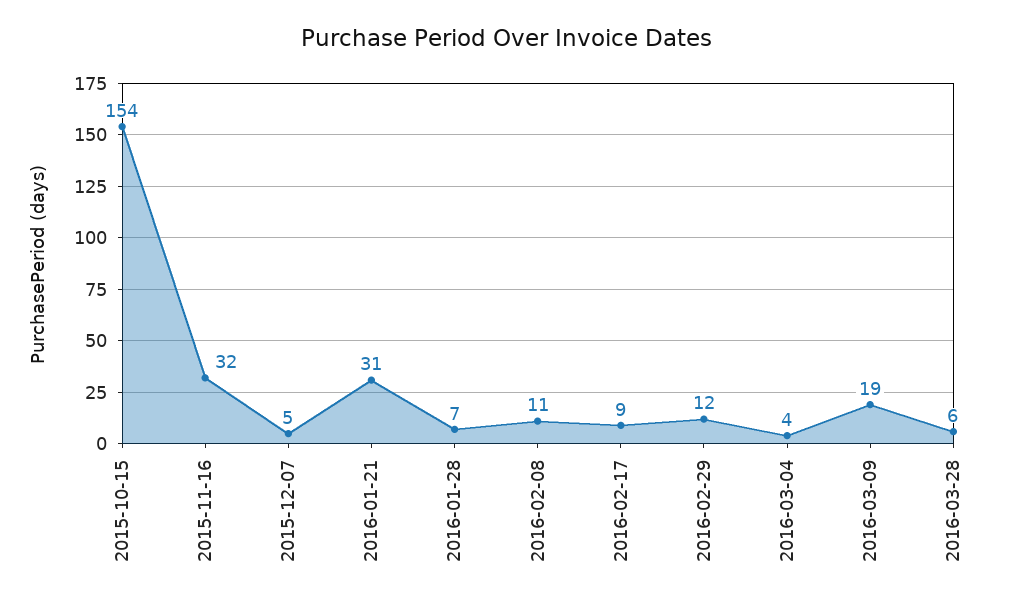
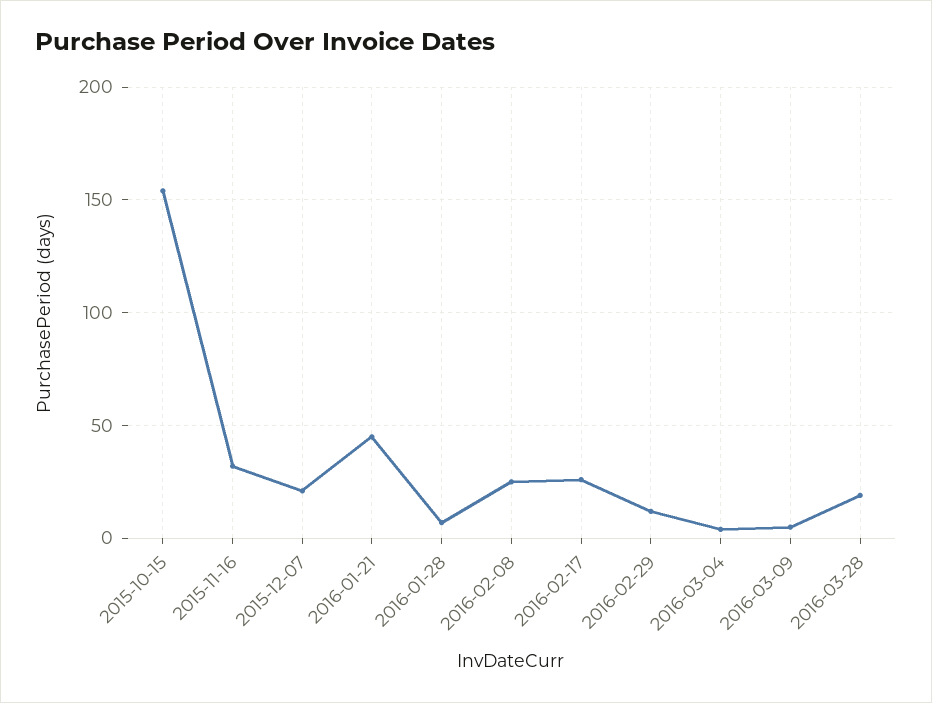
2015-12-07: 5 -> 20
2016-01-21: 31 -> 45
2016-02-08: 11 -> 25
2016-02-17: 9 -> 25
2016-03-09: 19 -> 5
2016-03-28: 6 -> 20

